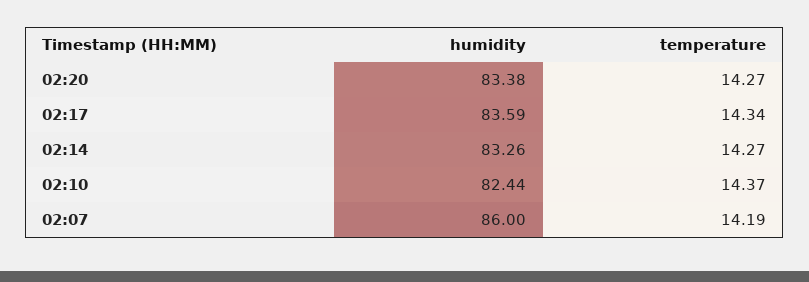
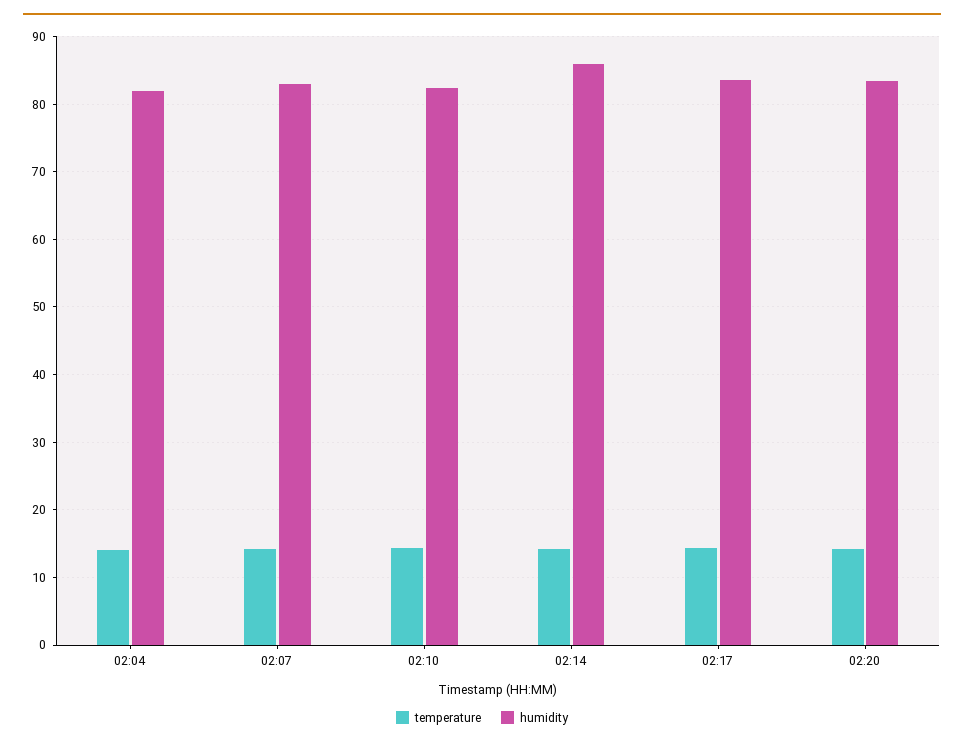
humidity, 02:14: 83.26 -> 86
humidity, 02:07: 86 -> 83
temperature, 02:04: none -> 14
humidity, 02:04: none -> 82

